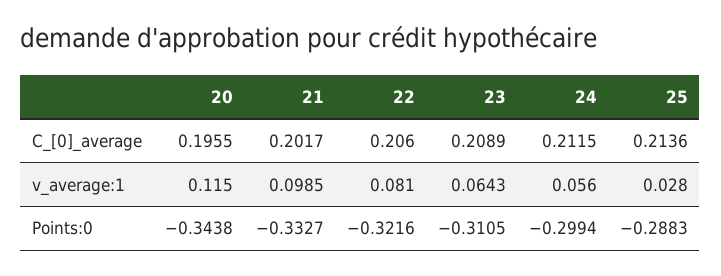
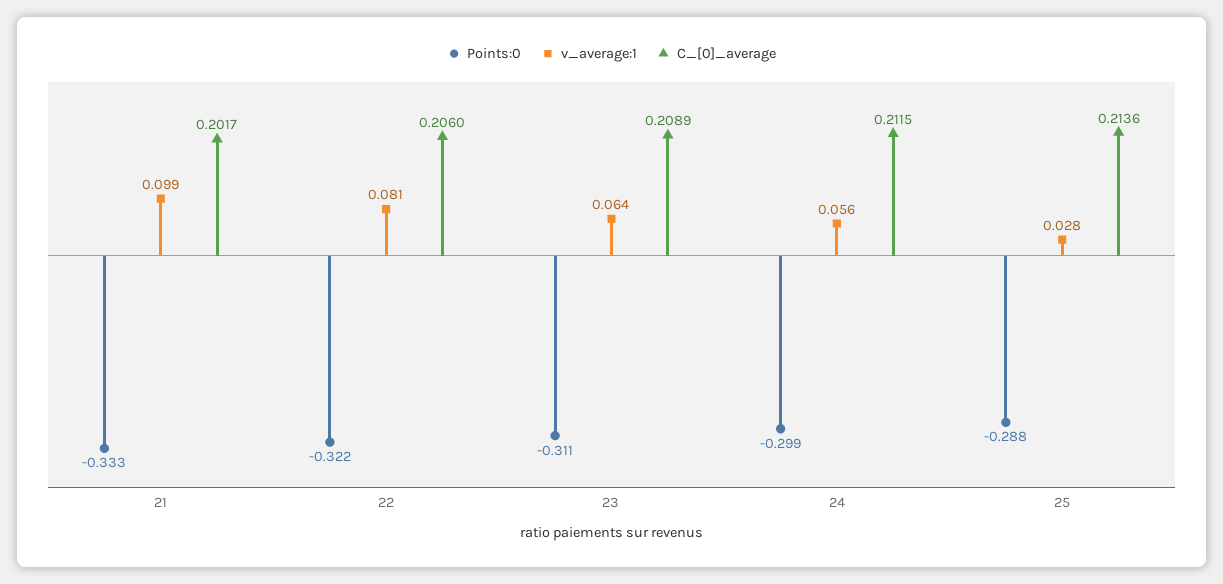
C_[0]_average, 20: 0.1955 -> none
v_average:1, 20: 0.115 -> none
Points:0, 20: -0.3438 -> none

